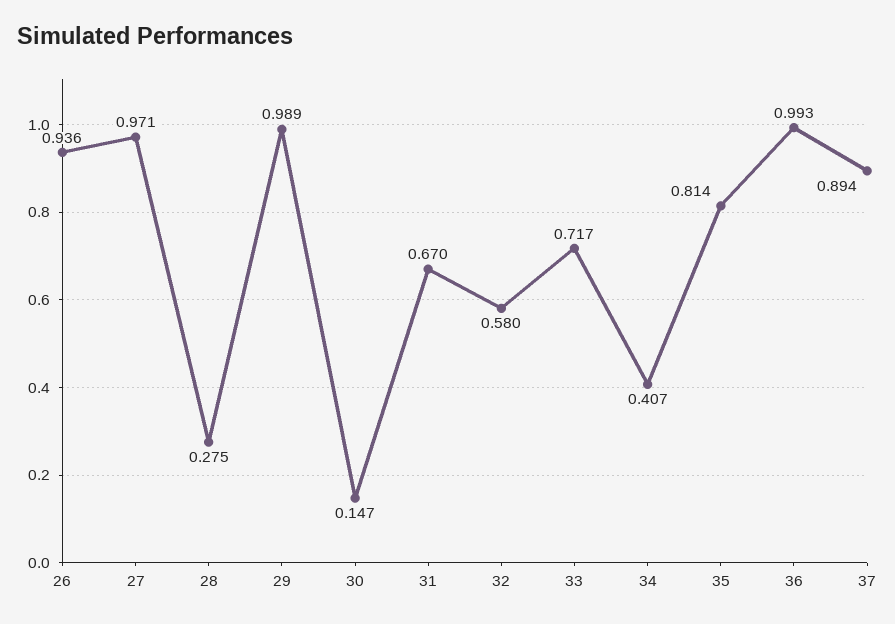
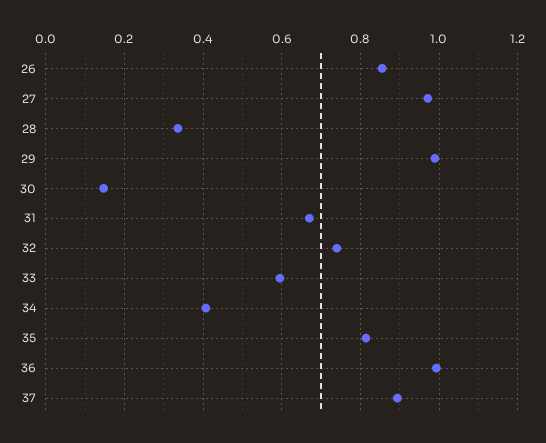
26: 0.936 -> 0.86
28: 0.275 -> 0.34
32: 0.58 -> 0.74
33: 0.717 -> 0.6

